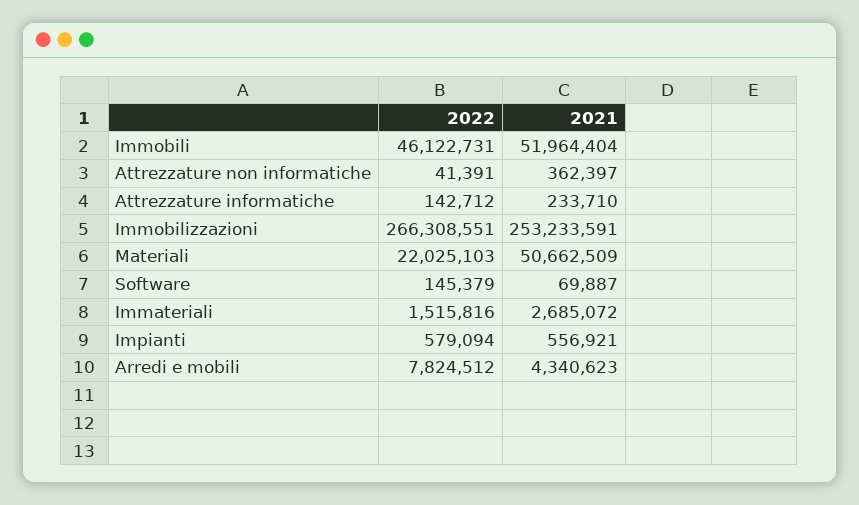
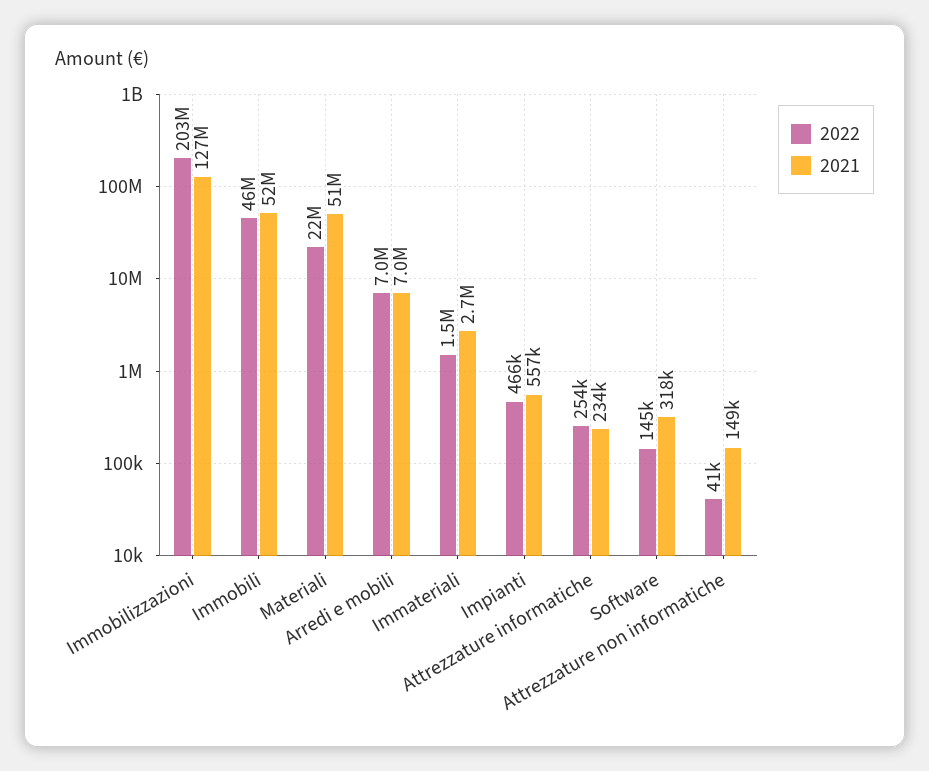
2021, Attrezzature non informatiche: 362397 -> 149000
2022, Attrezzature informatiche: 142712 -> 254000
2022, Immobilizzazioni: 266308551 -> 203000000
2021, Immobilizzazioni: 253233591 -> 127000000
2021, Software: 69887 -> 318000
2022, Impianti: 579094 -> 466000
2022, Arredi e mobili: 7824512 -> 7000000
2021, Arredi e mobili: 4340623 -> 7000000

